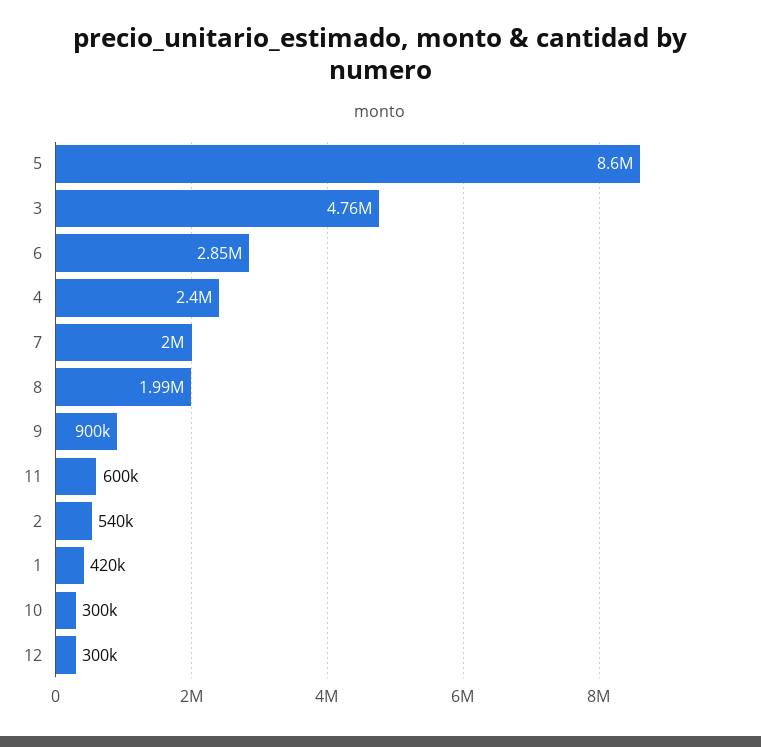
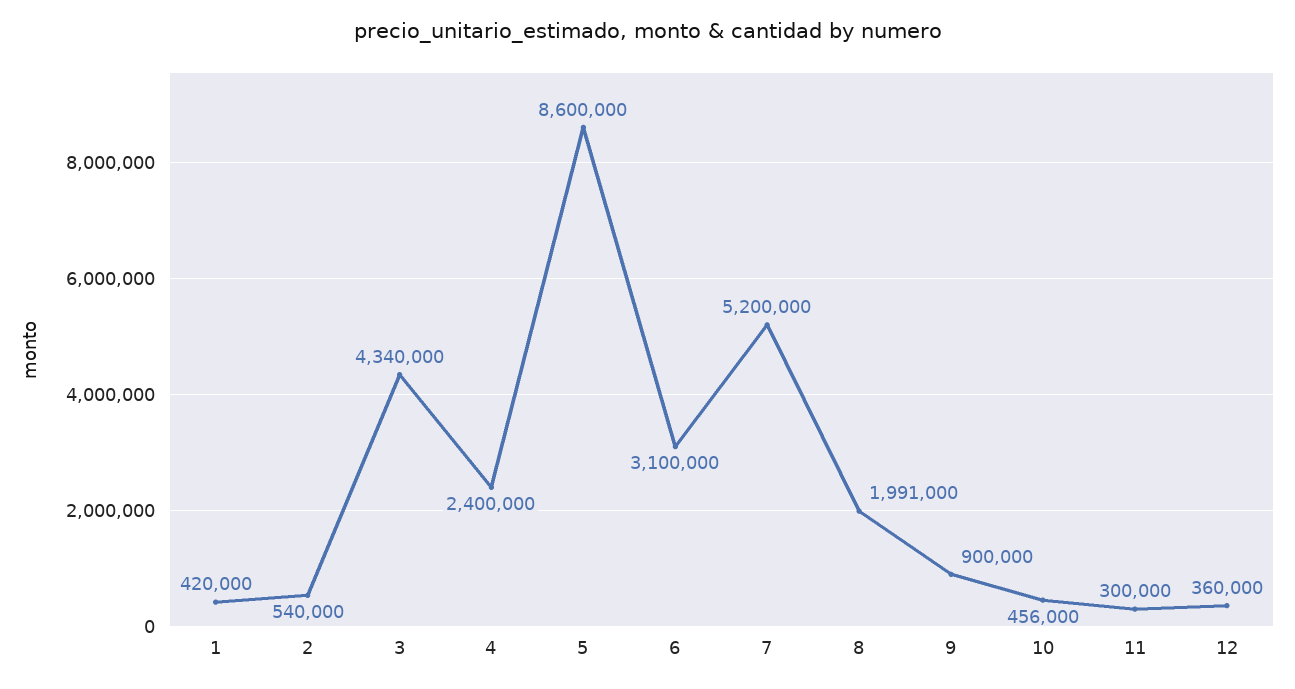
3: 4760000 -> 4340000
6: 2850000 -> 3100000
7: 2000000 -> 5200000
11: 600000 -> 300000
10: 300000 -> 456000
12: 300000 -> 360000

